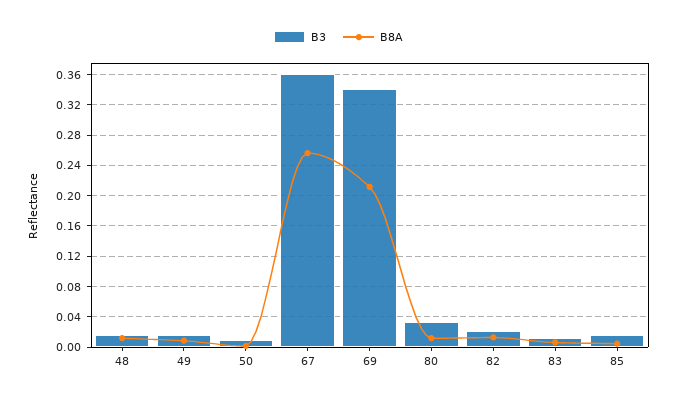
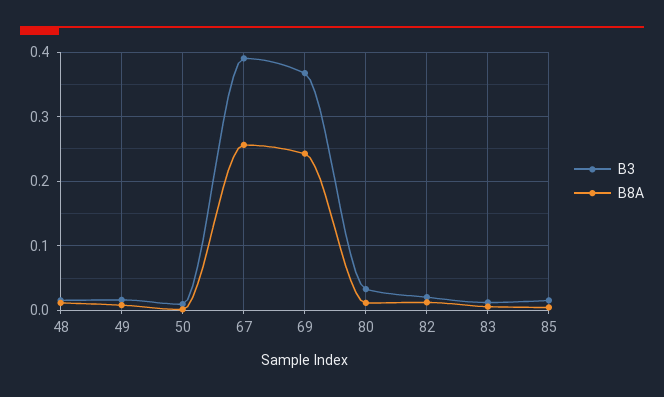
B3, 67: 0.36 -> 0.39
B3, 69: 0.34 -> 0.37
B8A, 69: 0.21 -> 0.24

